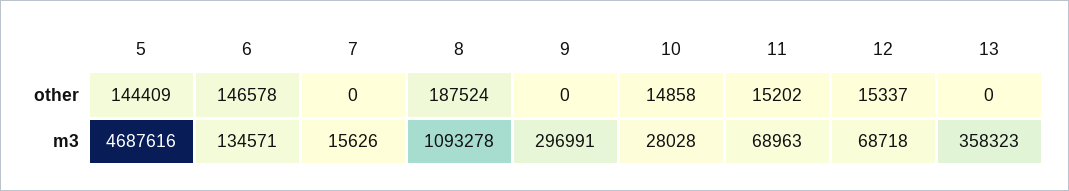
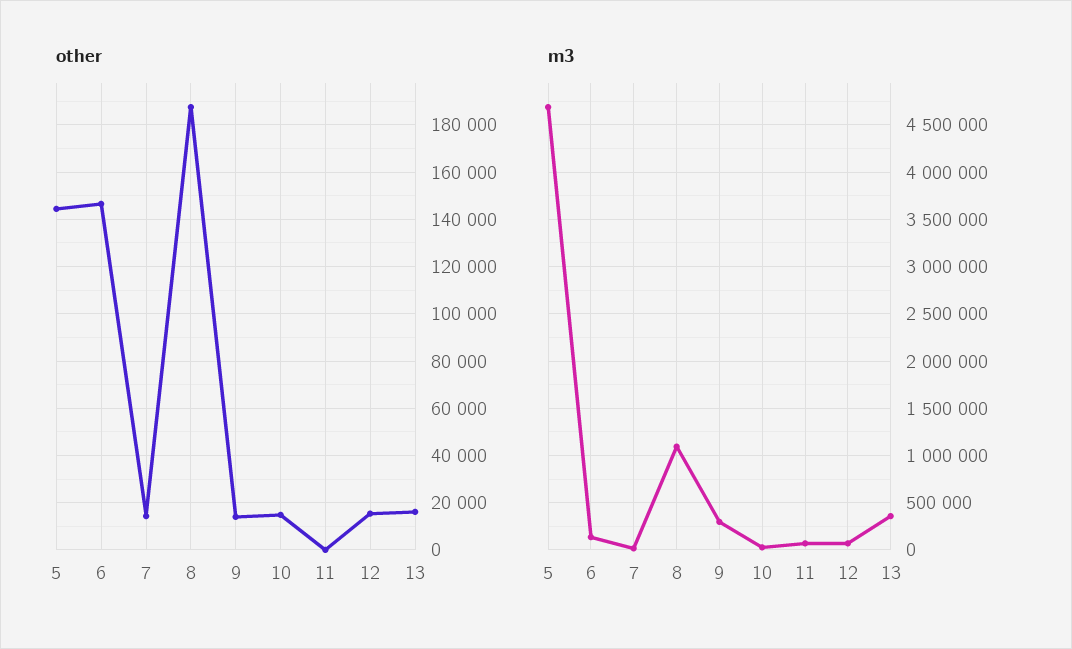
other, 7: 0 -> 15000
other, 9: 0 -> 15000
other, 11: 15202 -> 0
other, 13: 0 -> 15000

